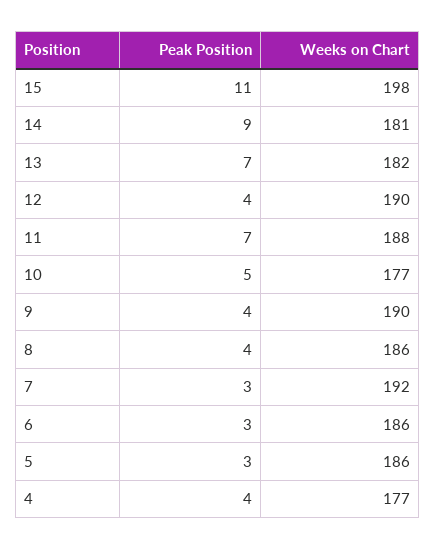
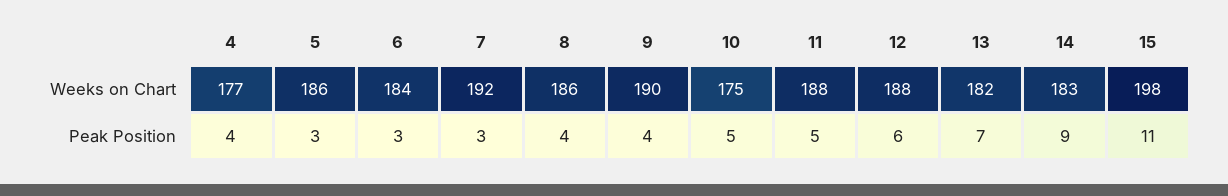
Weeks on Chart, 14: 181 -> 183
Peak Position, 12: 4 -> 6
Weeks on Chart, 12: 190 -> 188
Peak Position, 11: 7 -> 5
Weeks on Chart, 10: 177 -> 175
Weeks on Chart, 6: 186 -> 184

